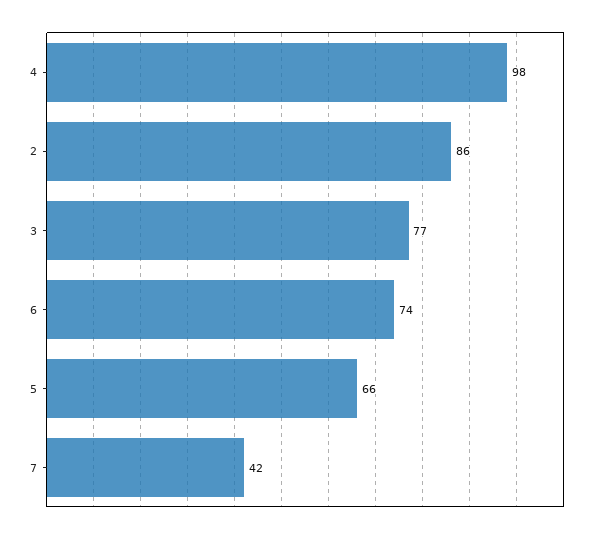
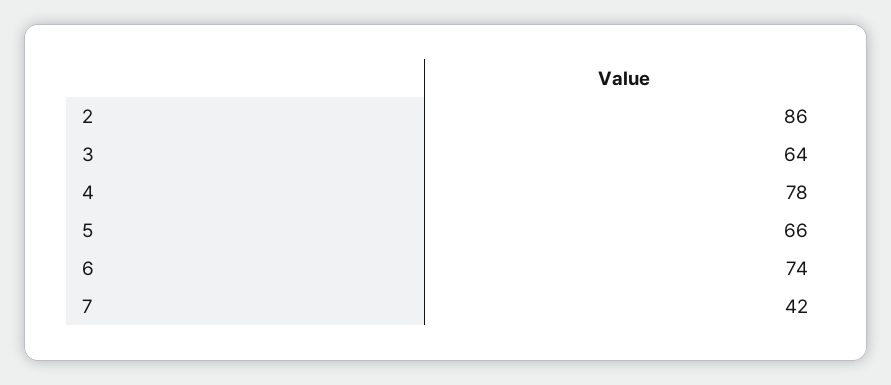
4: 98 -> 78
3: 77 -> 64

